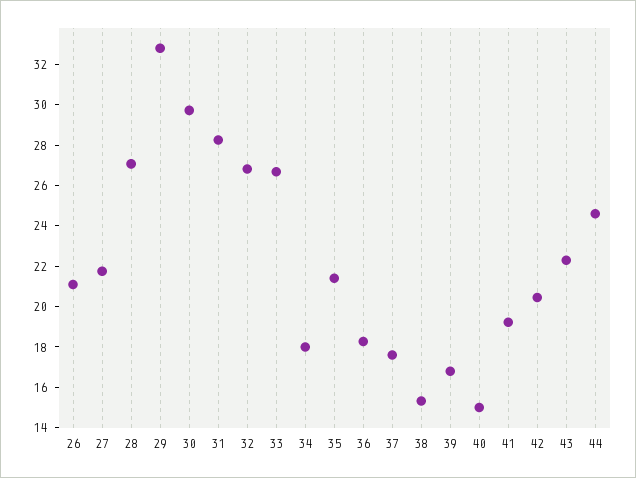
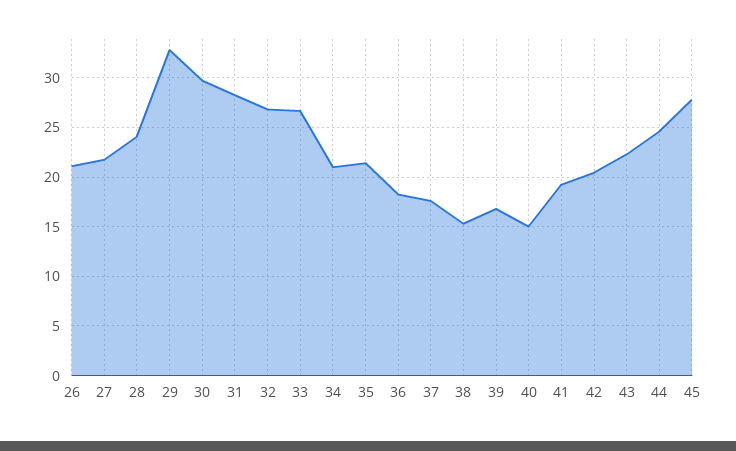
28: 27 -> 24
34: 18 -> 21
45: none -> 28

